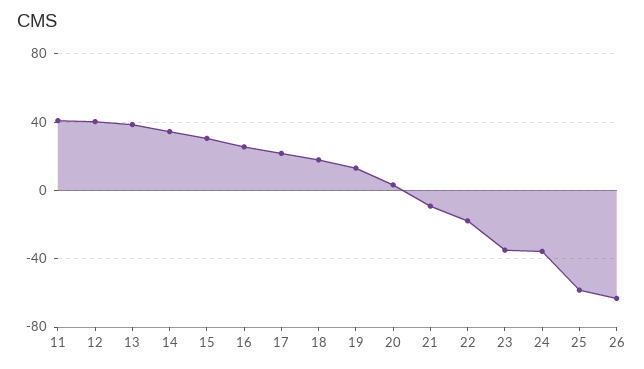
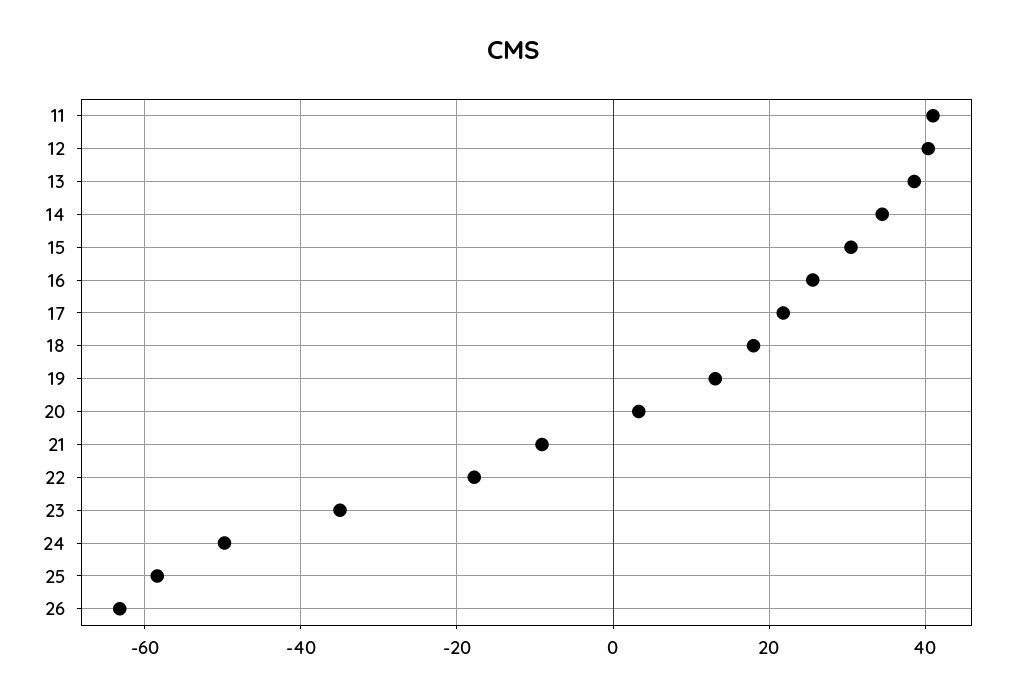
24: -35 -> -50

